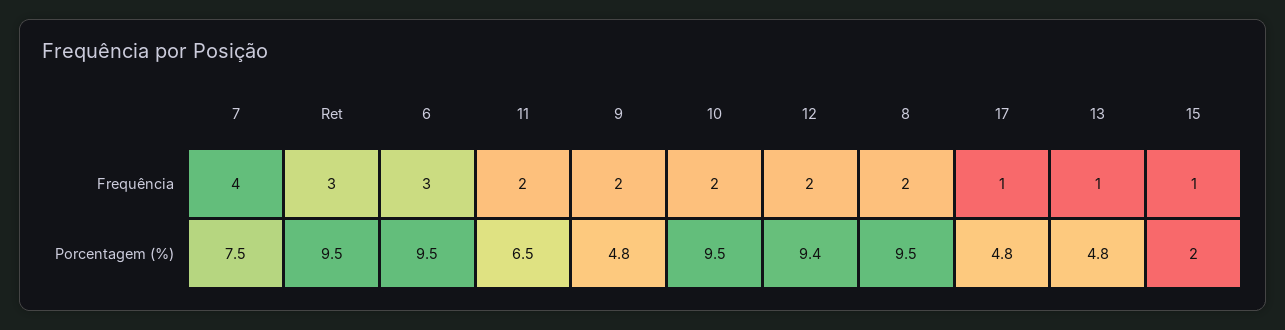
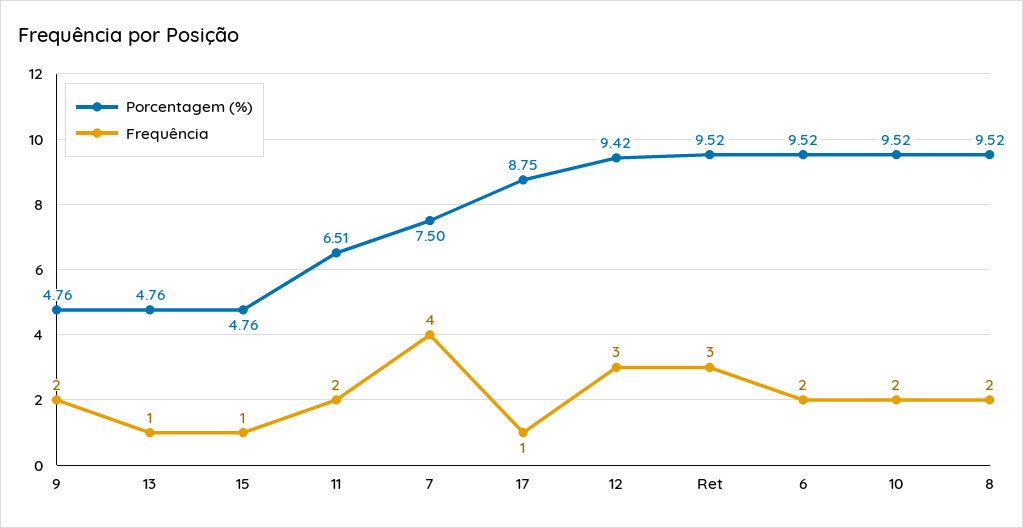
Frequência, 6: 3 -> 2
Frequência, 12: 2 -> 3
Porcentagem (%), 17: 4.8 -> 8.75
Porcentagem (%), 15: 2 -> 4.76

